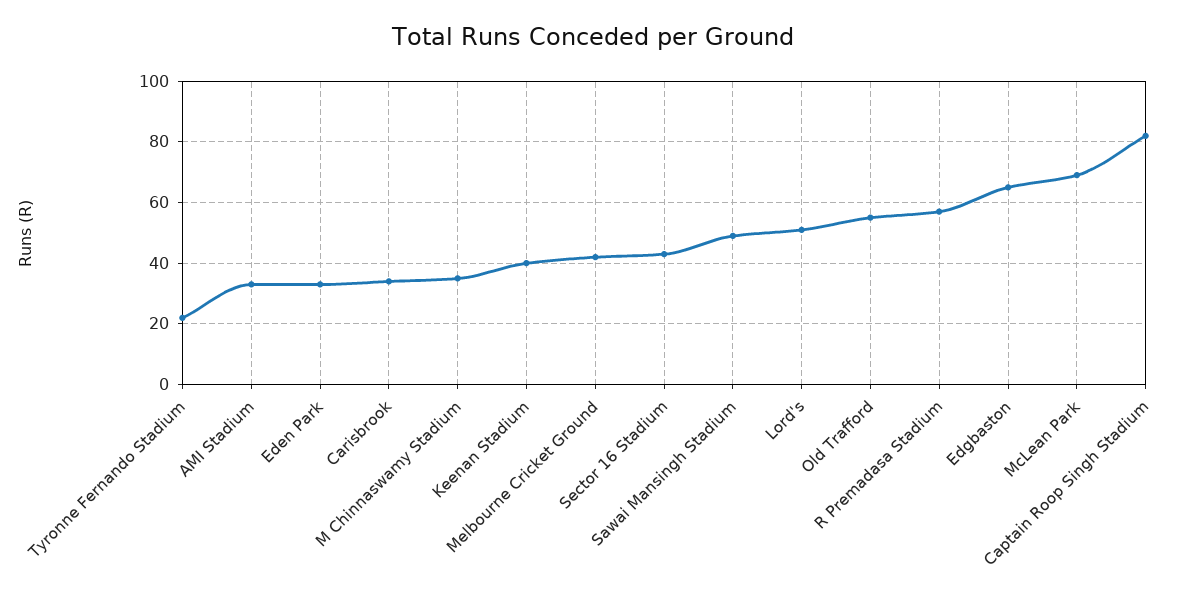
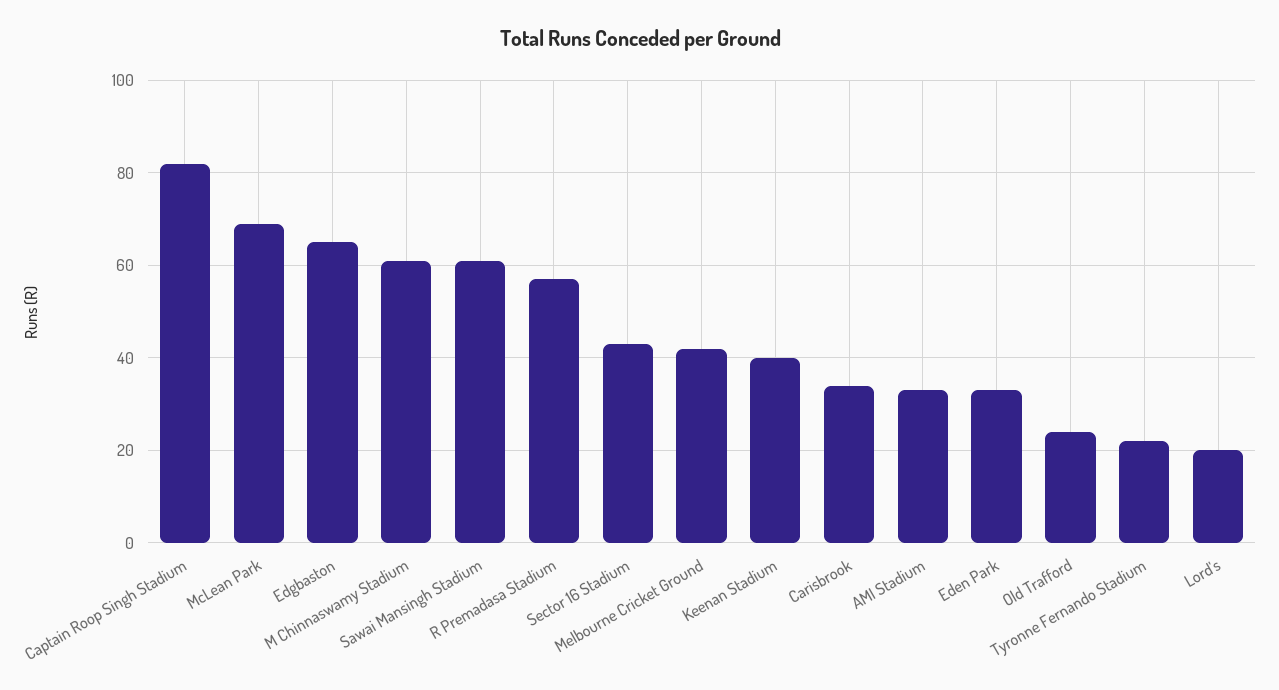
M Chinnaswamy Stadium: 35 -> 60
Sawai Mansingh Stadium: 50 -> 60
Lord's: 50 -> 20
Old Trafford: 55 -> 25

